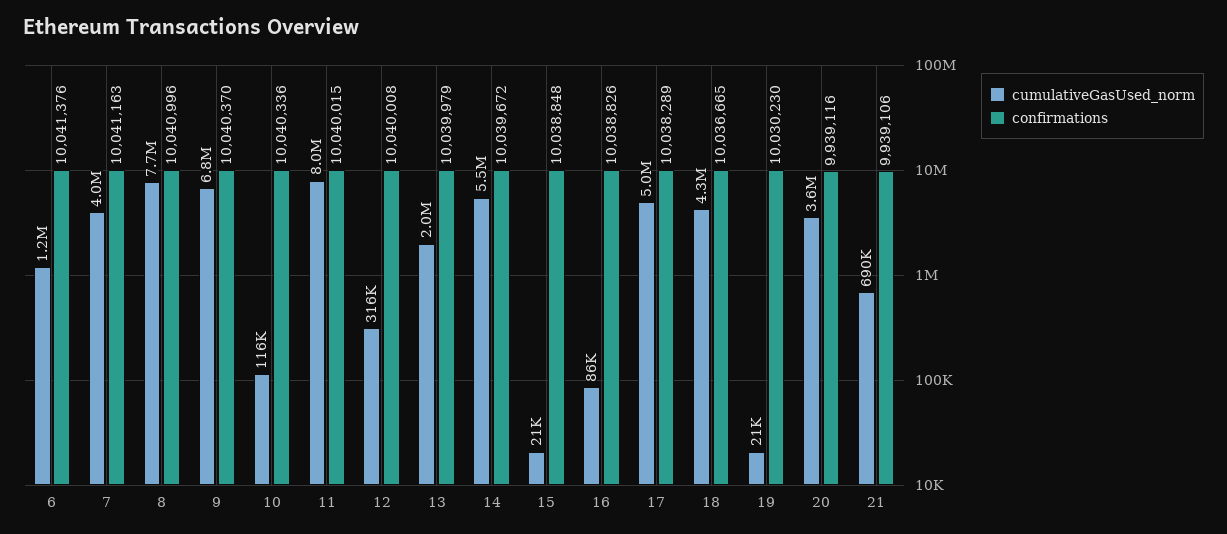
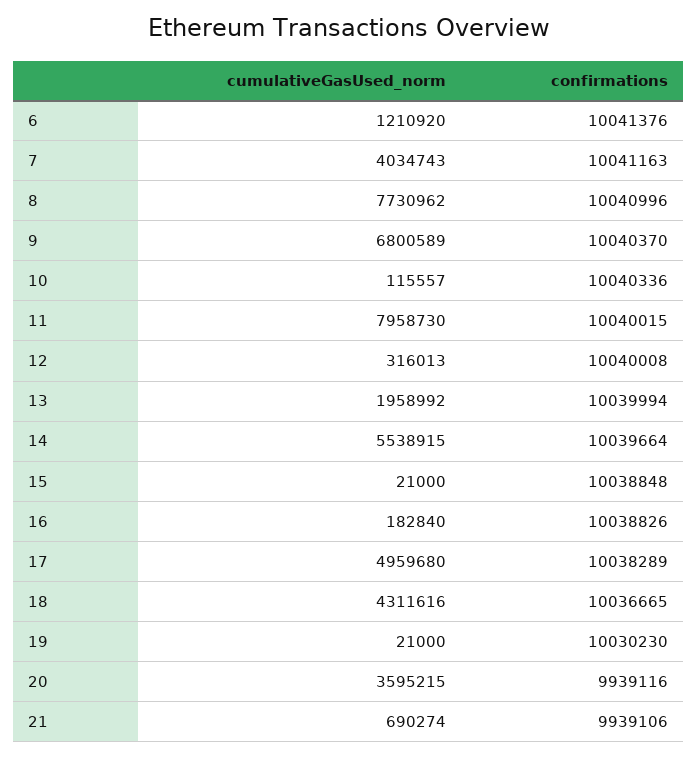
confirmations, 13: 10039979 -> 10039994
confirmations, 14: 10039672 -> 10039664
cumulativeGasUsed_norm, 16: 86000 -> 182840

